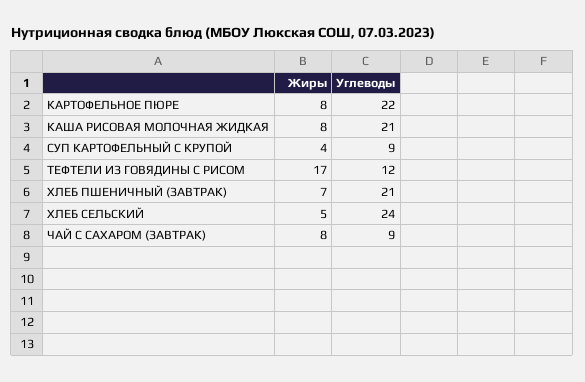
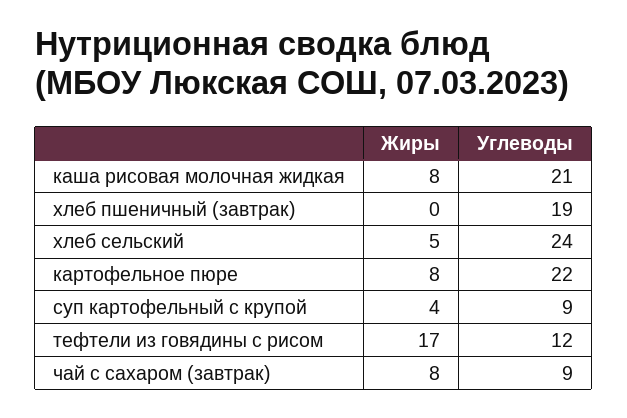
Жиры, ХЛЕБ ПШЕНИЧНЫЙ (ЗАВТРАК): 7 -> 0
Углеводы, ХЛЕБ ПШЕНИЧНЫЙ (ЗАВТРАК): 21 -> 19

